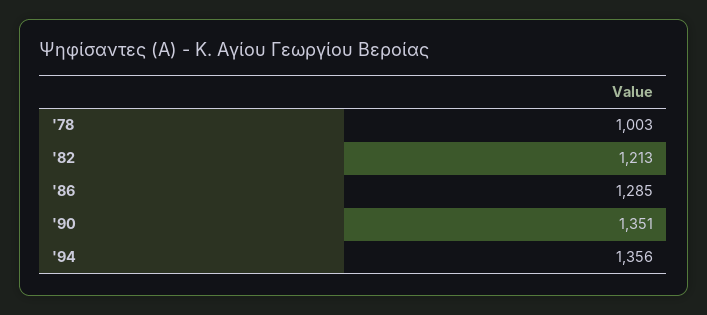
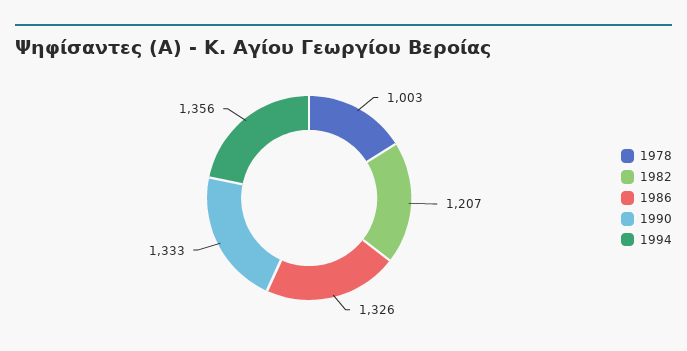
'82: 1213 -> 1207
'86: 1285 -> 1326
'90: 1351 -> 1333

